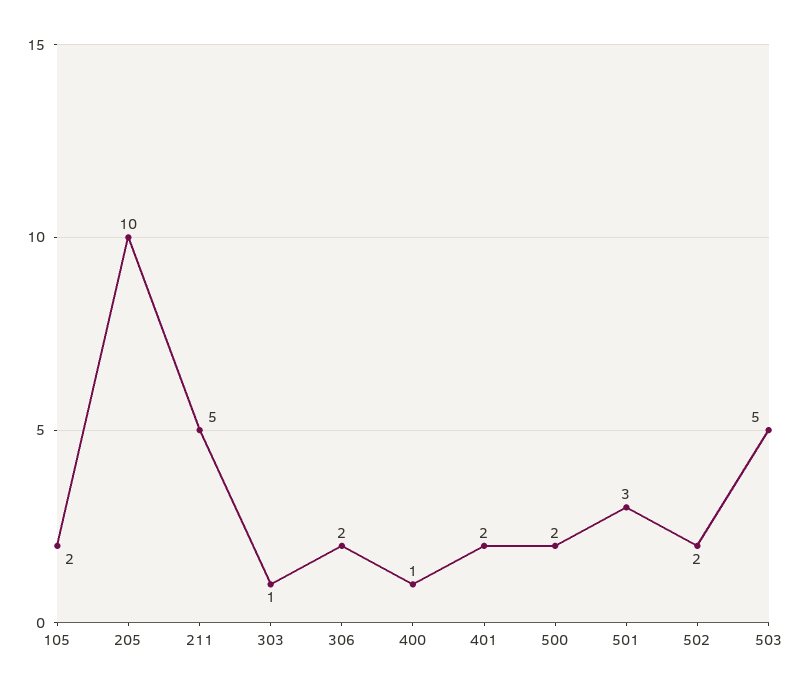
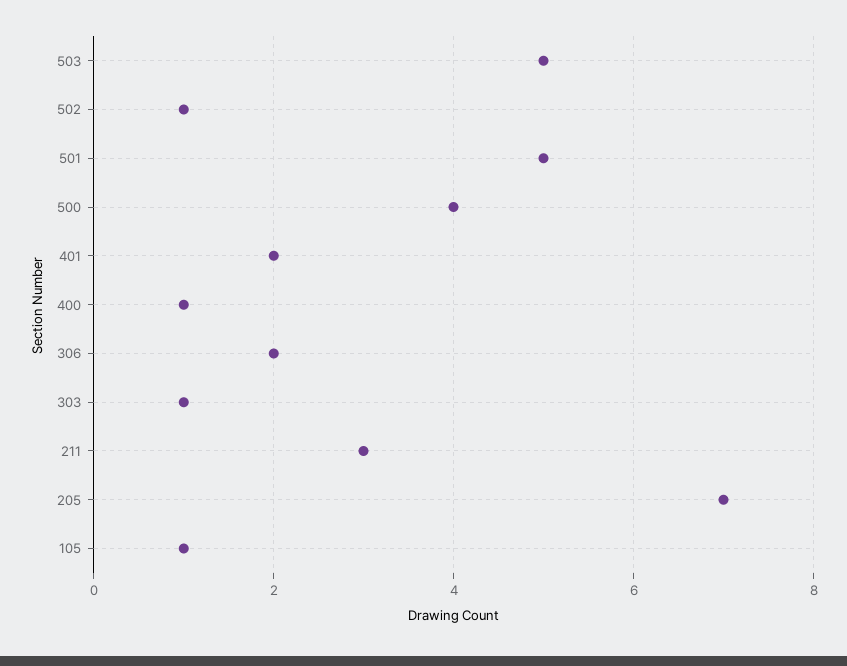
105: 2 -> 1
205: 10 -> 7
211: 5 -> 3
500: 2 -> 4
501: 3 -> 5
502: 2 -> 1

